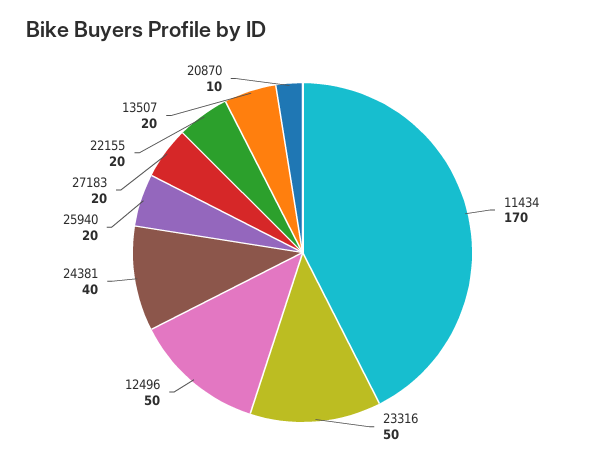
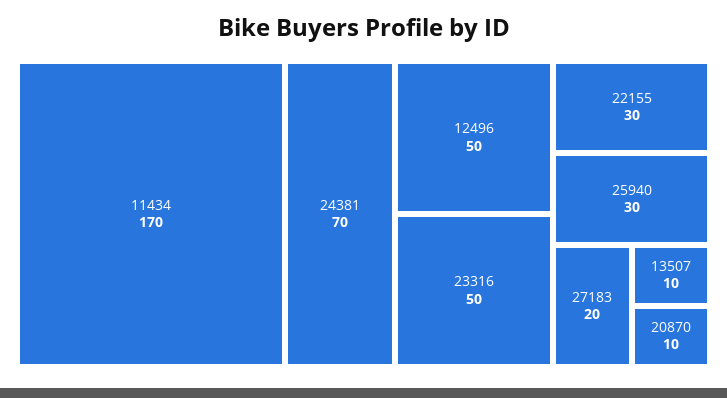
24381: 40 -> 70
25940: 20 -> 30
22155: 20 -> 30
13507: 20 -> 10

